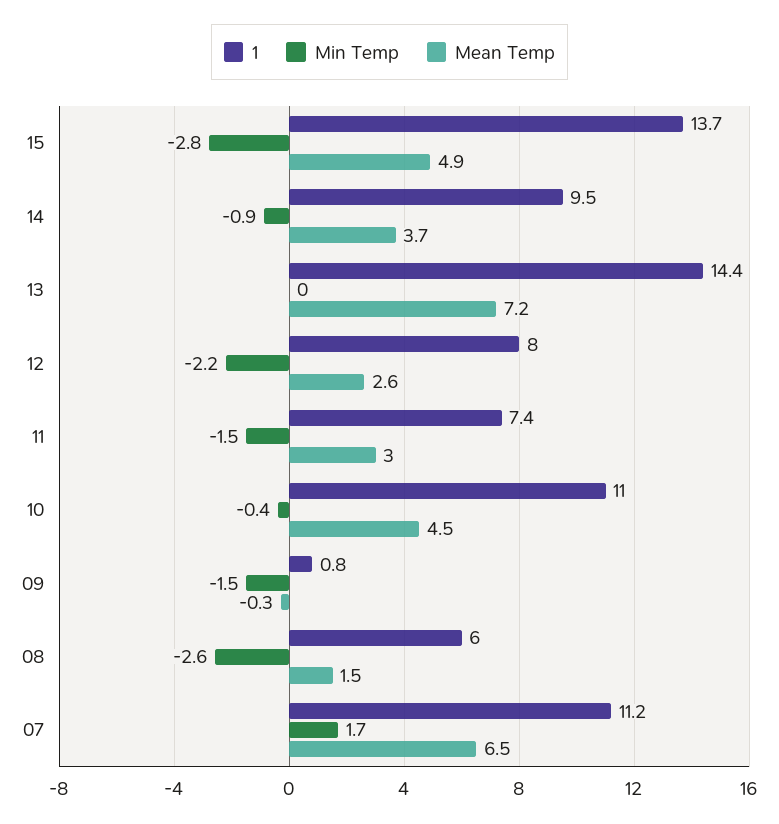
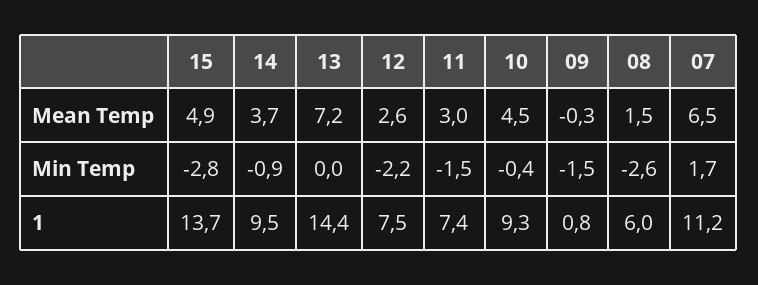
1, 12: 8 -> 7.5
1, 10: 11 -> 9.3

